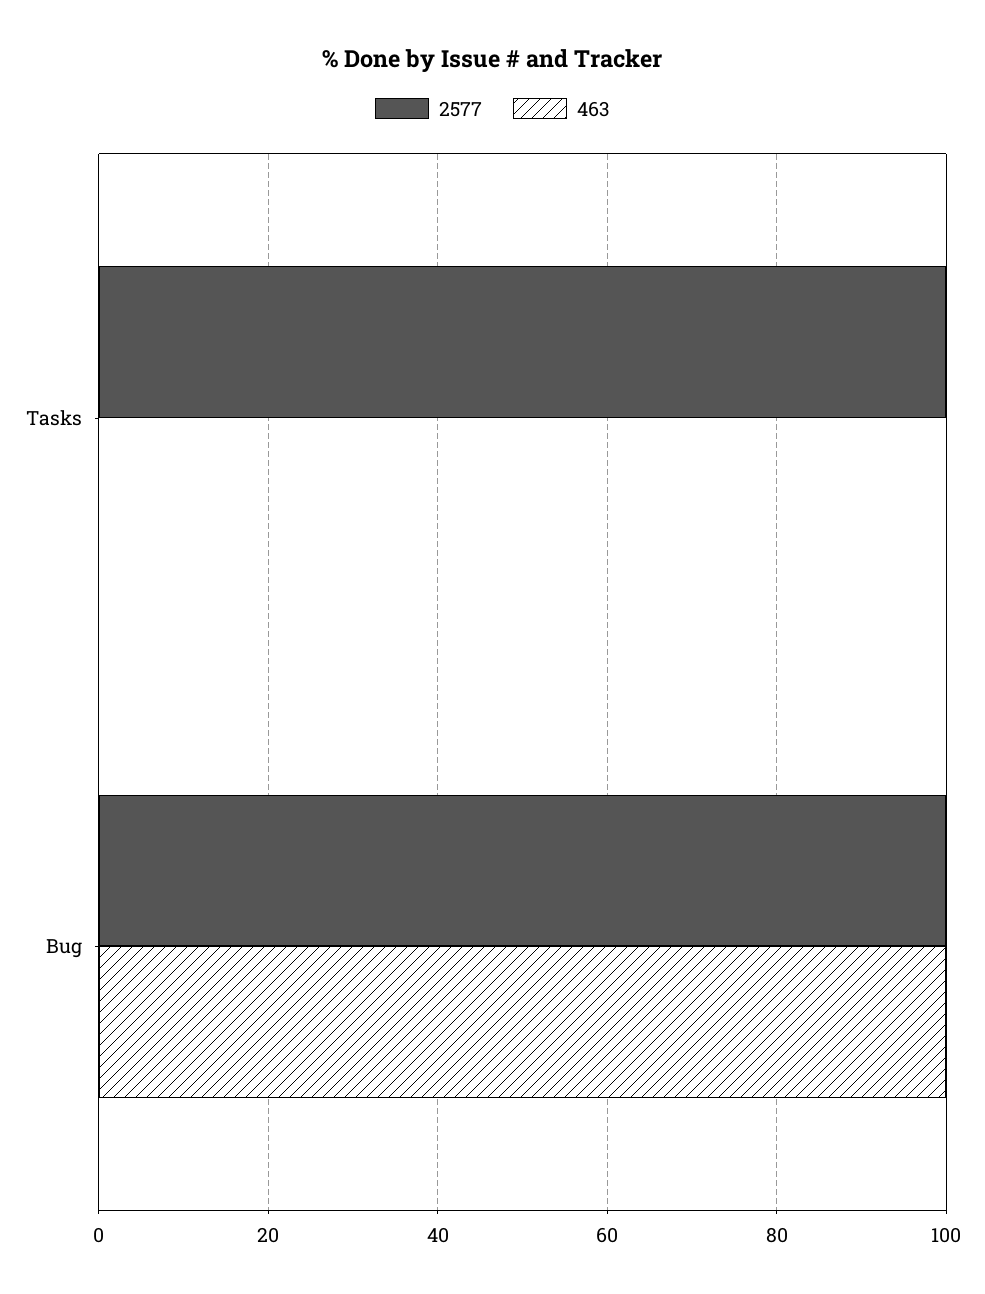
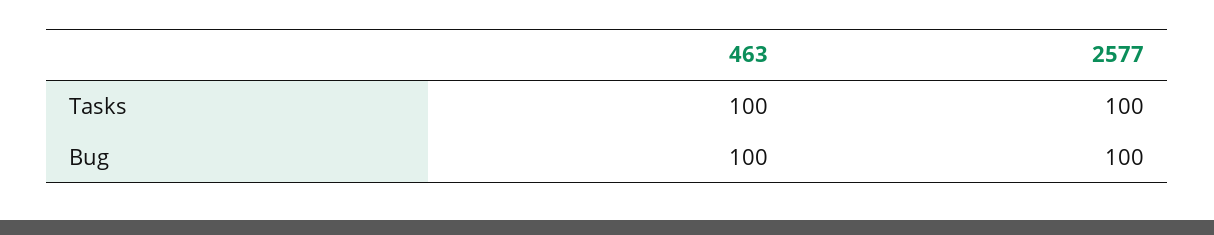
463, Tasks: 0 -> 100

